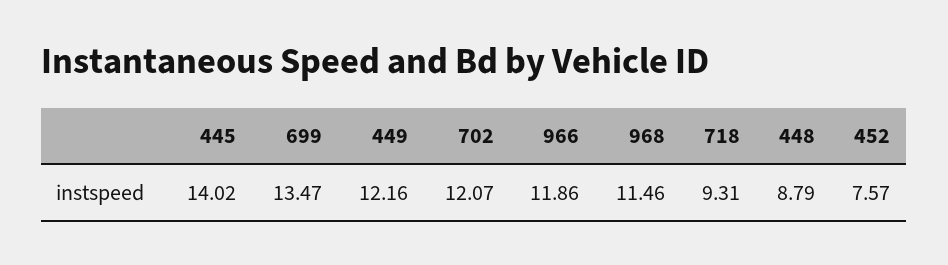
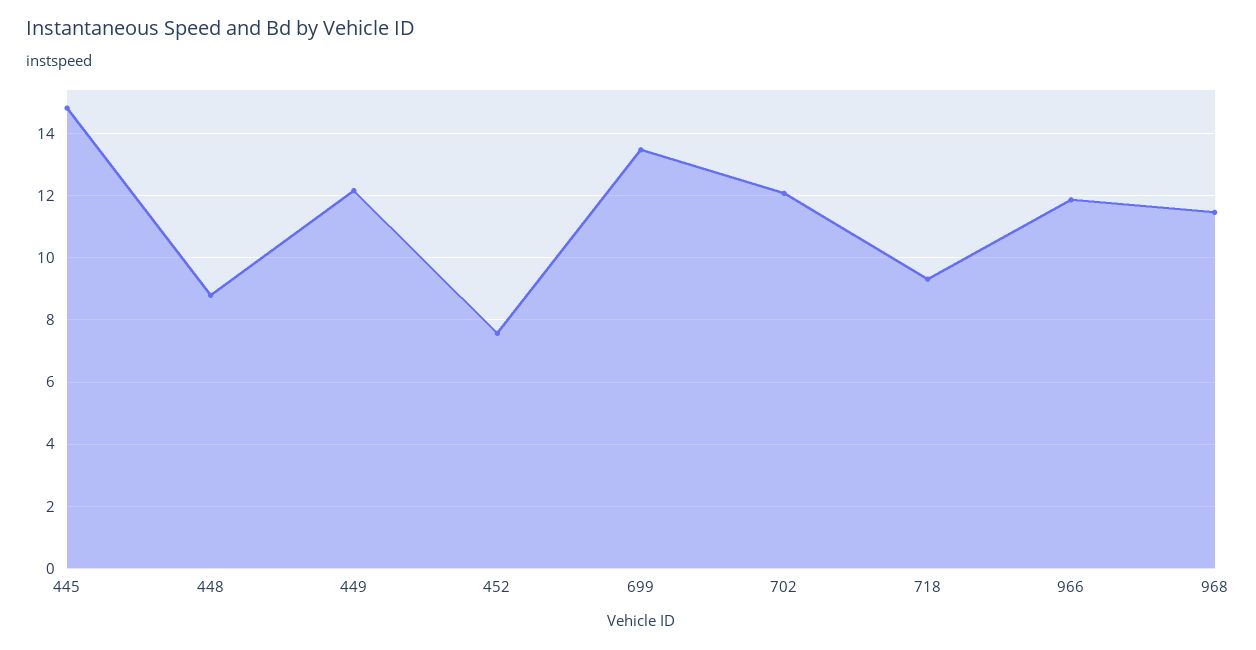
445: 14.02 -> 14.8

